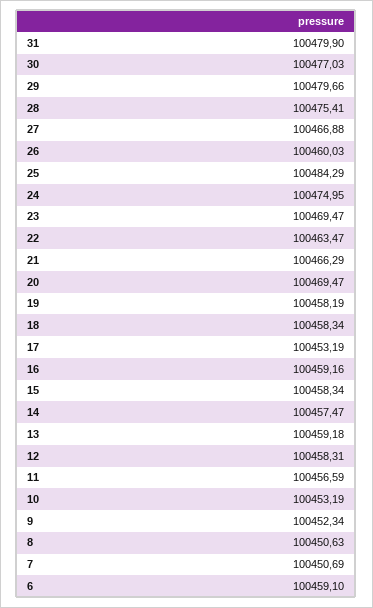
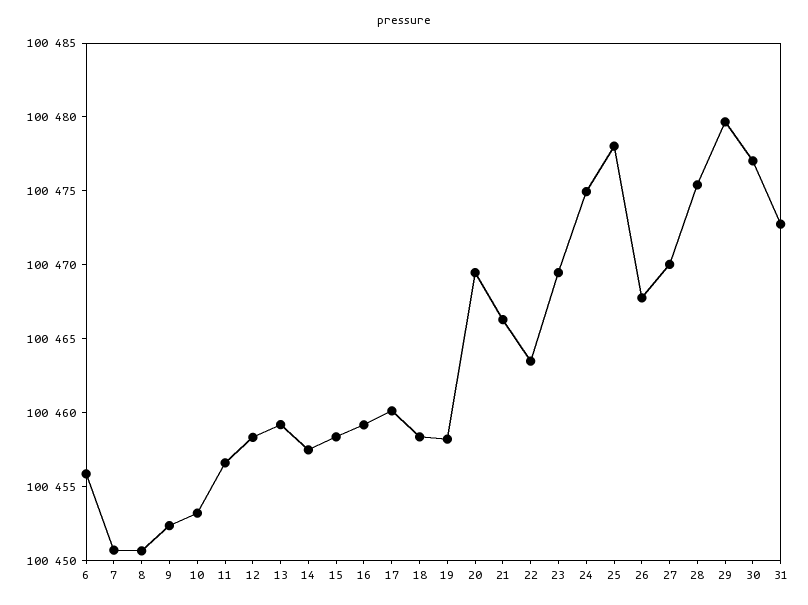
31: 100479.9 -> 100473
27: 100466.88 -> 100470
26: 100460.03 -> 100468
25: 100484.29 -> 100478
17: 100453.19 -> 100460
6: 100459.1 -> 100456

